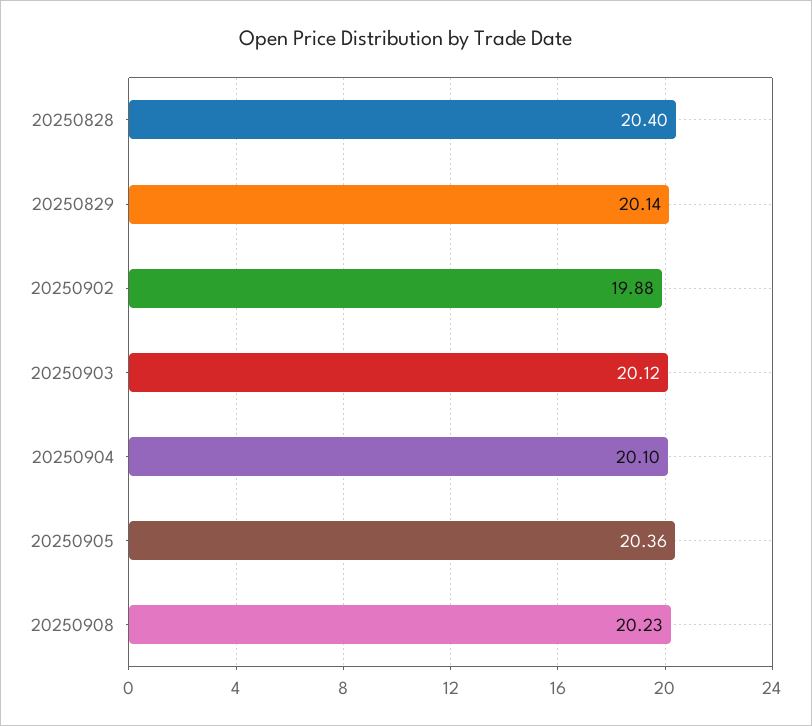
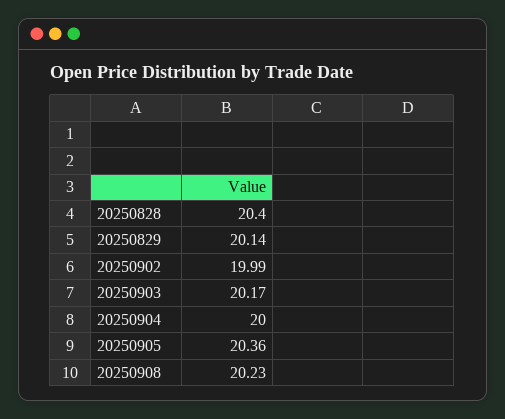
20250902: 19.88 -> 19.99
20250903: 20.12 -> 20.17
20250904: 20.1 -> 20

